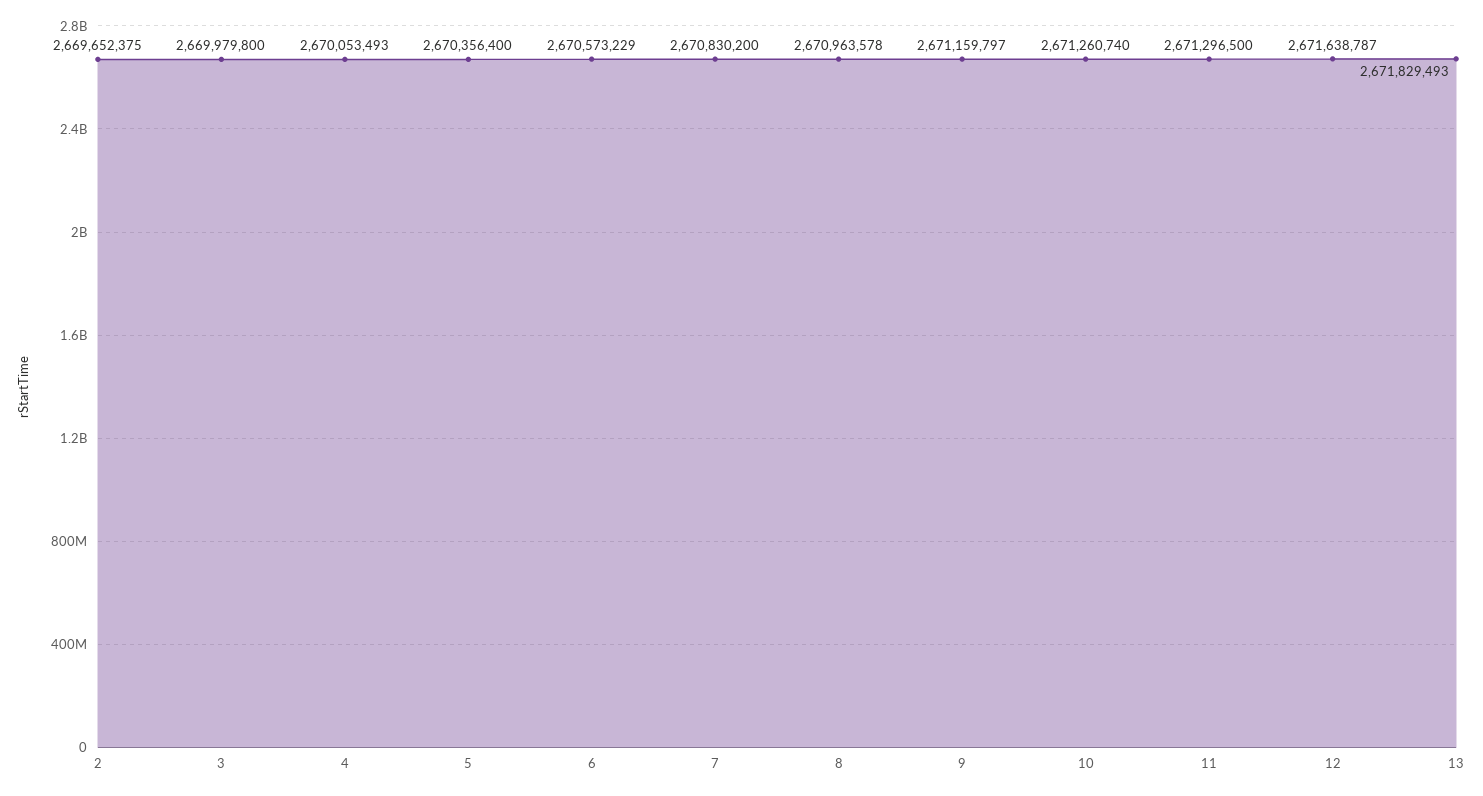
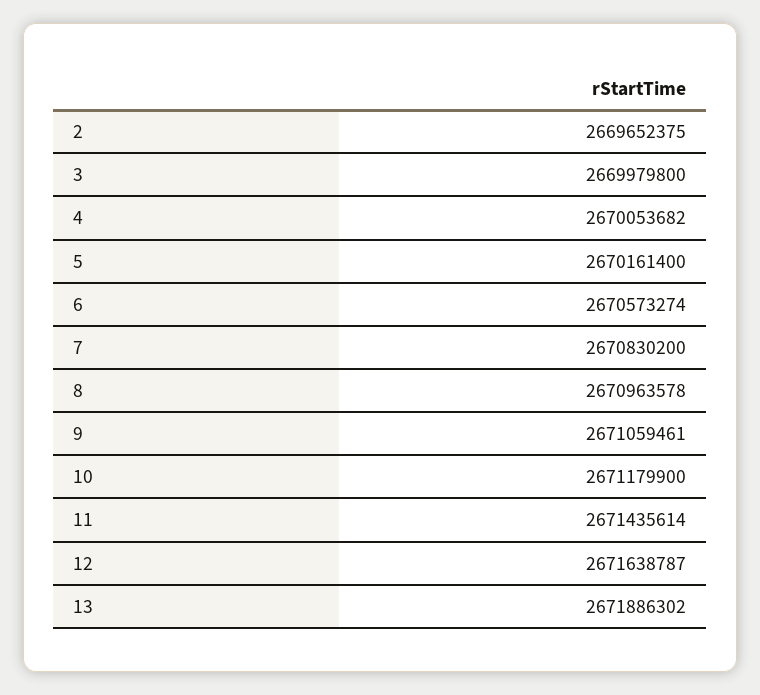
4: 2670053493 -> 2670053682
5: 2670356400 -> 2670161400
6: 2670573229 -> 2670573274
9: 2671159797 -> 2671059461
10: 2671260740 -> 2671179900
11: 2671296500 -> 2671435614
13: 2671829493 -> 2671886302

